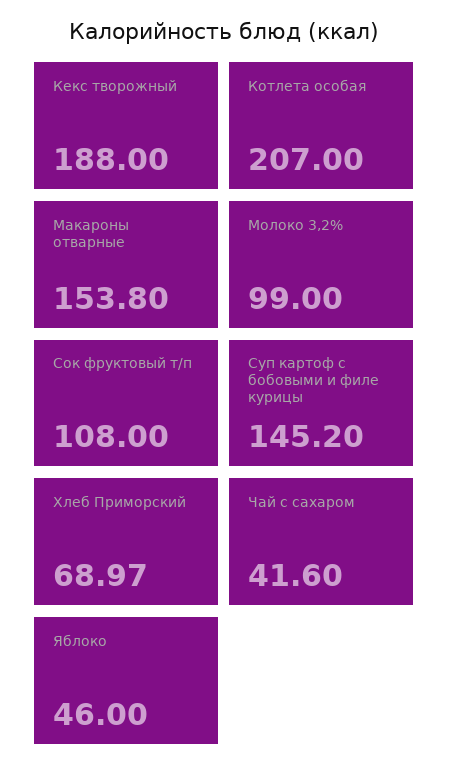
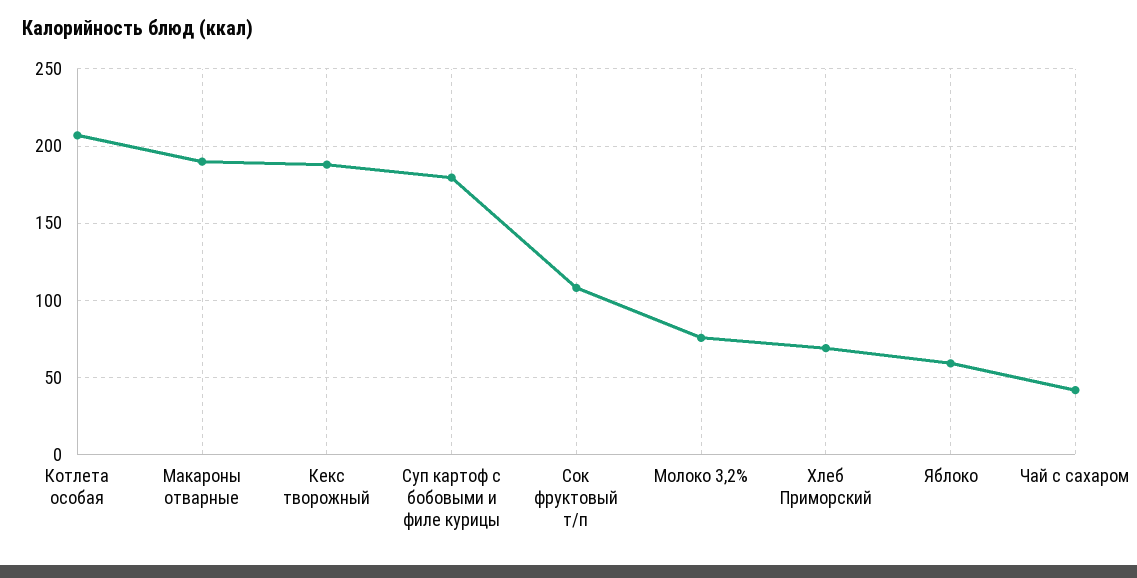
Макароны отварные: 153.8 -> 190
Молоко 3,2%: 99 -> 75
Суп картоф с бобовыми и филе курицы: 145.2 -> 180
Яблоко: 46 -> 60

